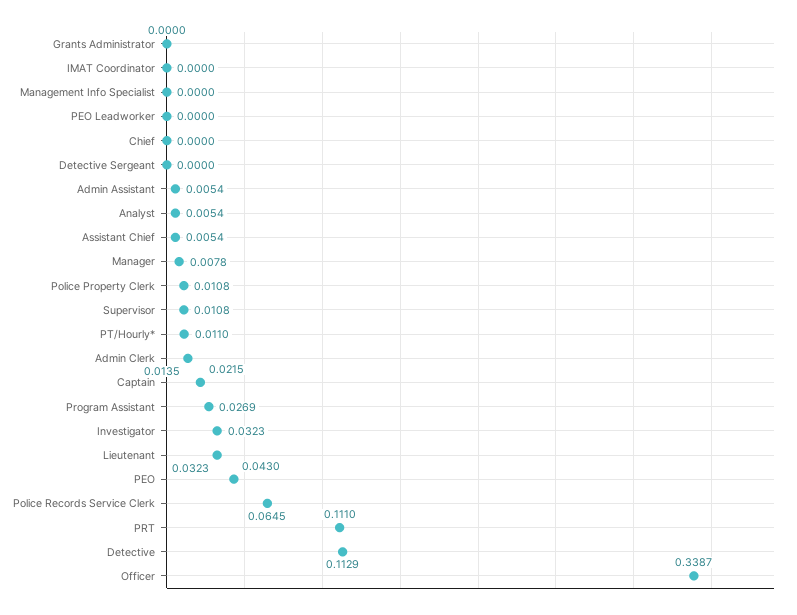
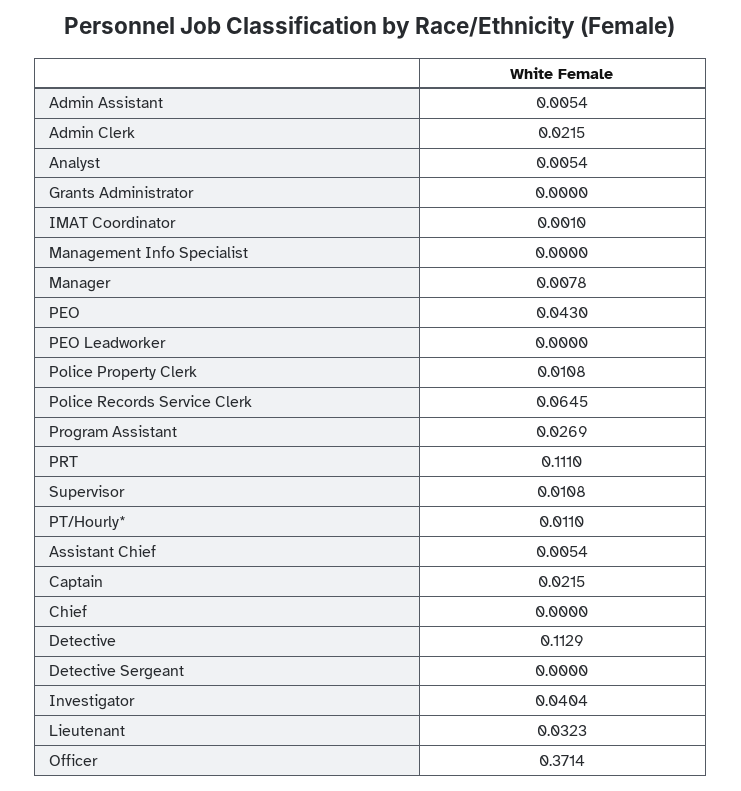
IMAT Coordinator: 0 -> 0.001
Admin Clerk: 0.0135 -> 0.0215
Investigator: 0.0323 -> 0.0404
Officer: 0.3387 -> 0.3714

